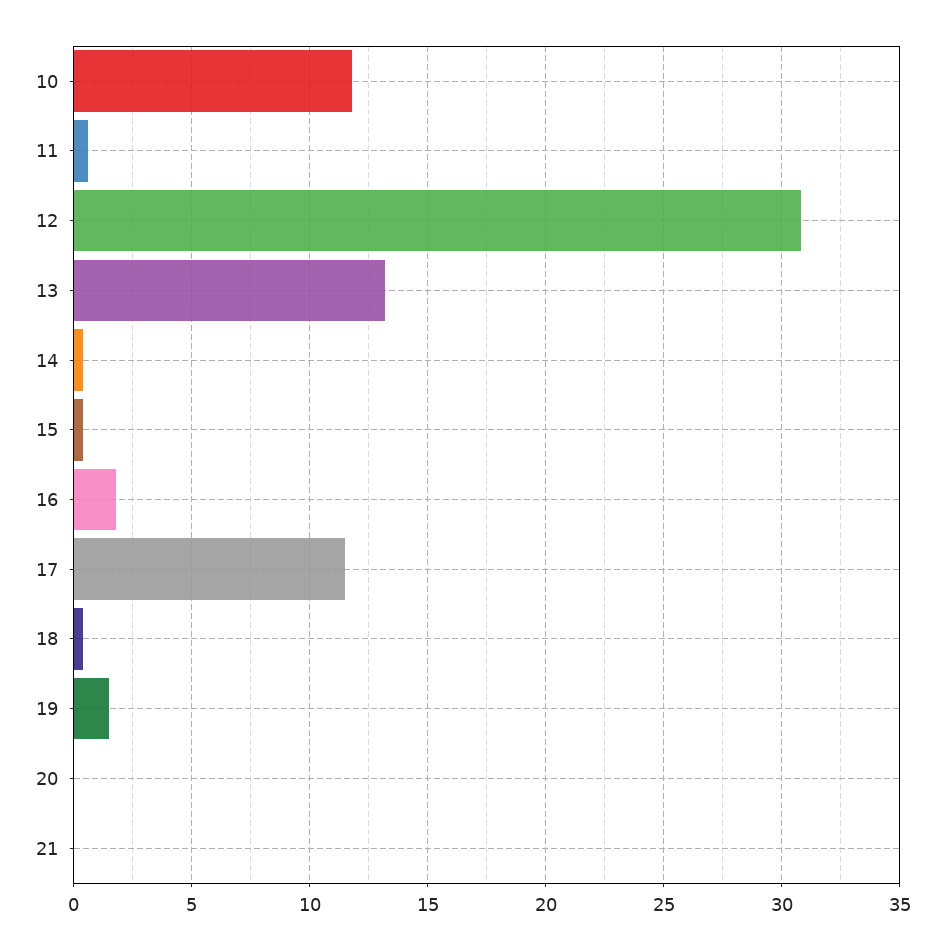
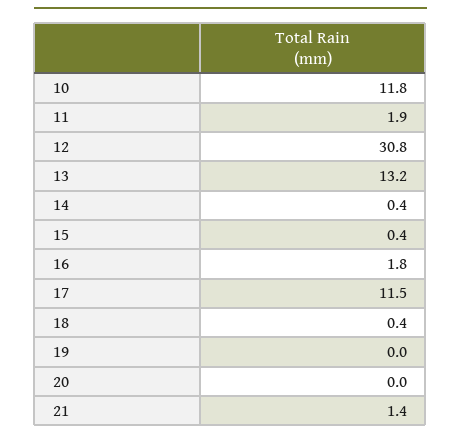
11: 0.5 -> 1.9
19: 1.5 -> 0
21: 0 -> 1.4

